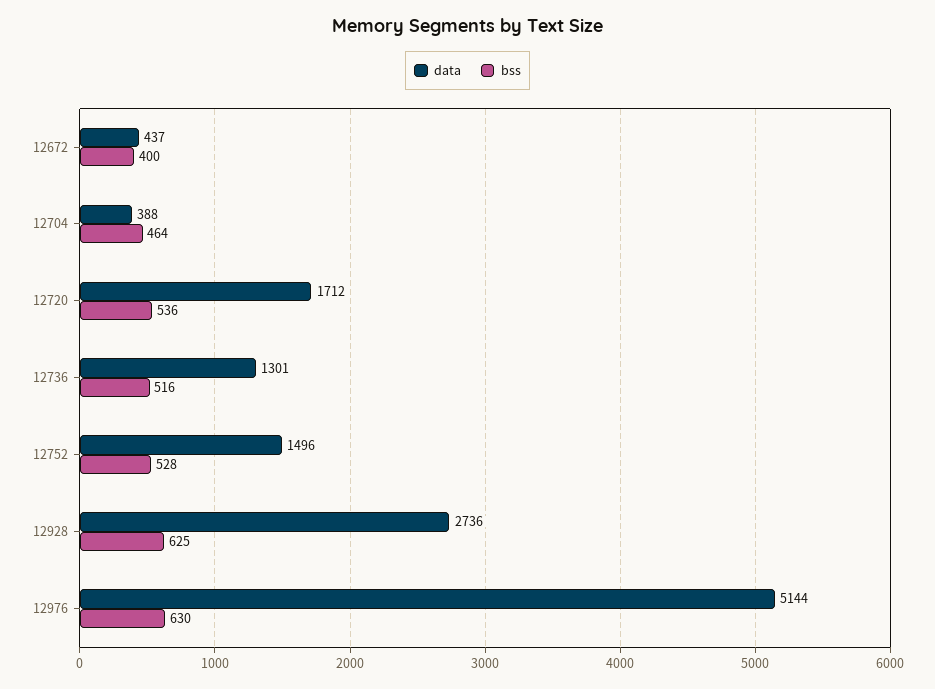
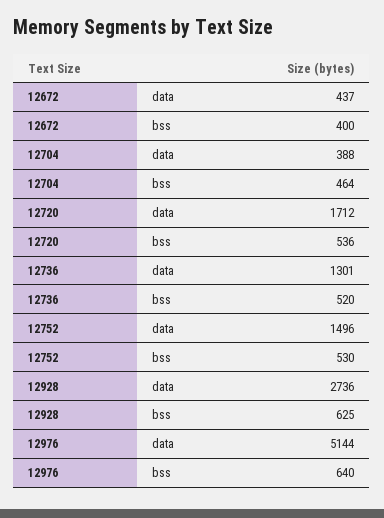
bss, 12736: 516 -> 520
bss, 12752: 528 -> 530
bss, 12976: 630 -> 640

